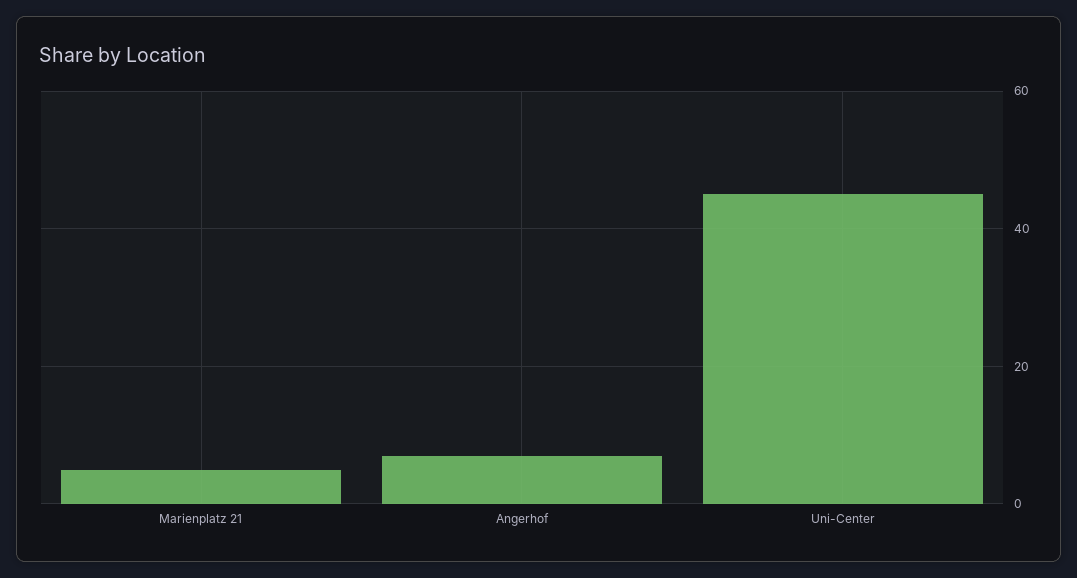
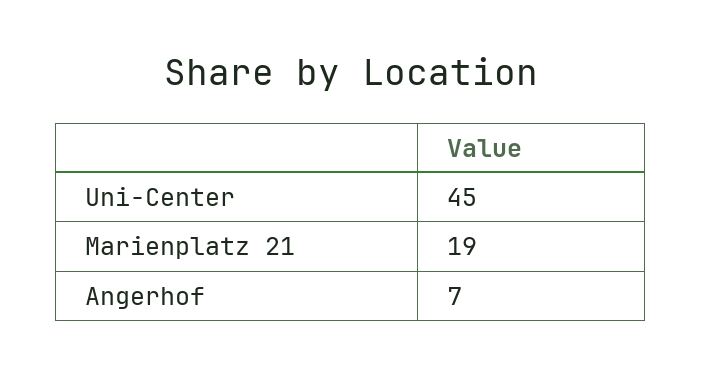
Marienplatz 21: 5 -> 19

